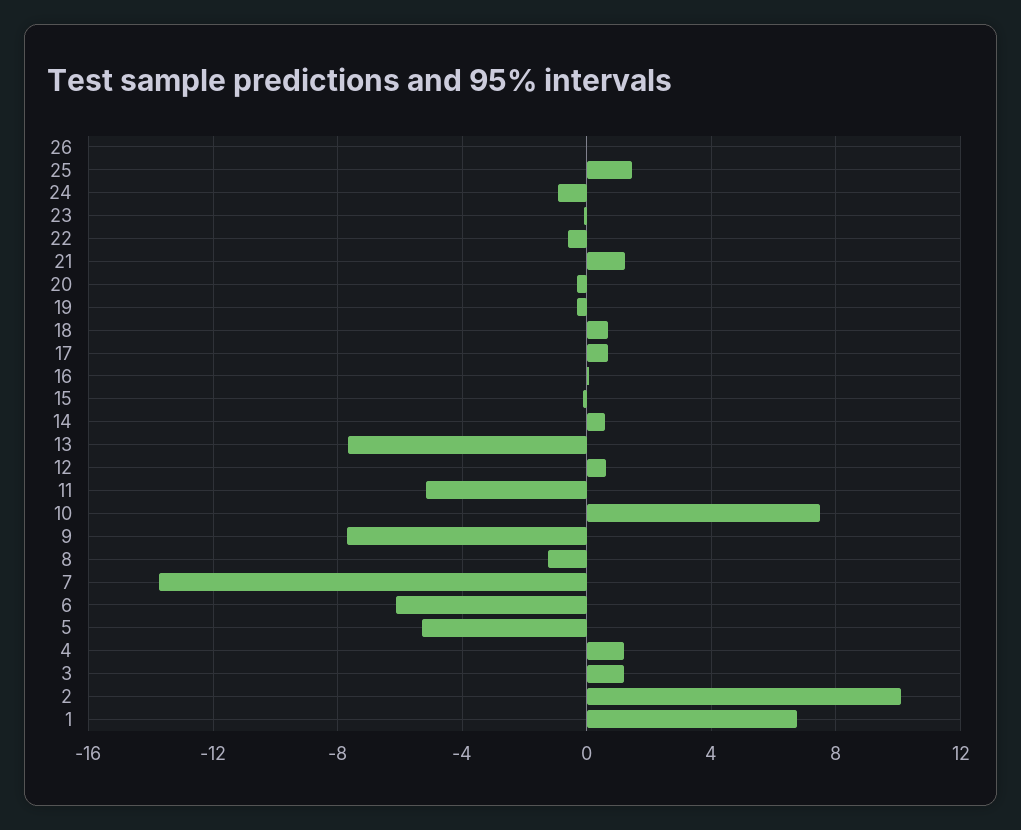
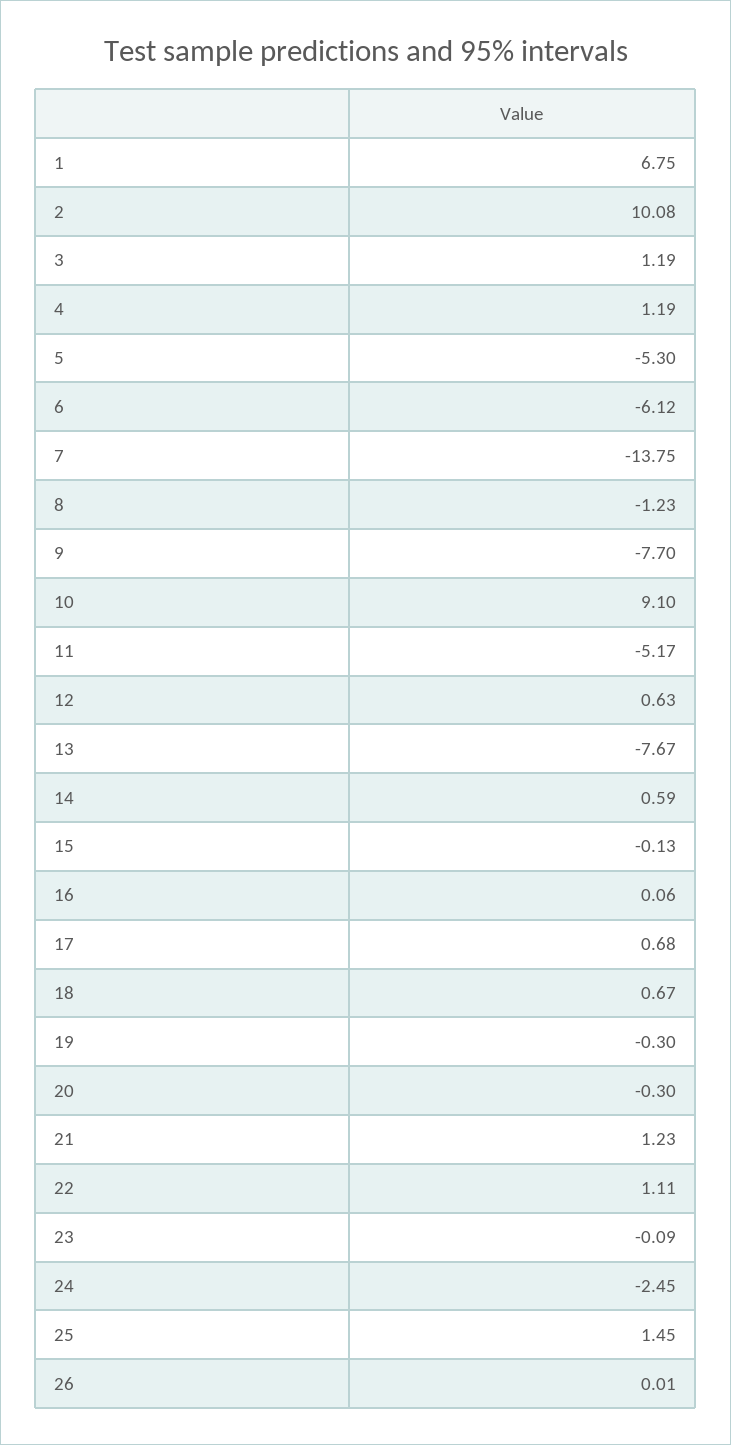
24: -1 -> -2.45
22: -0.5 -> 1.11
10: 7.5 -> 9.1

